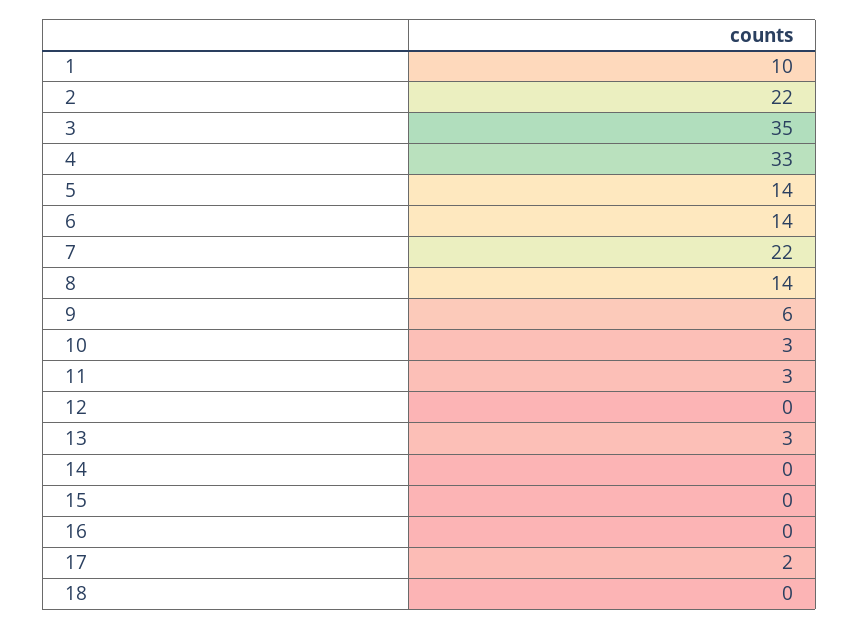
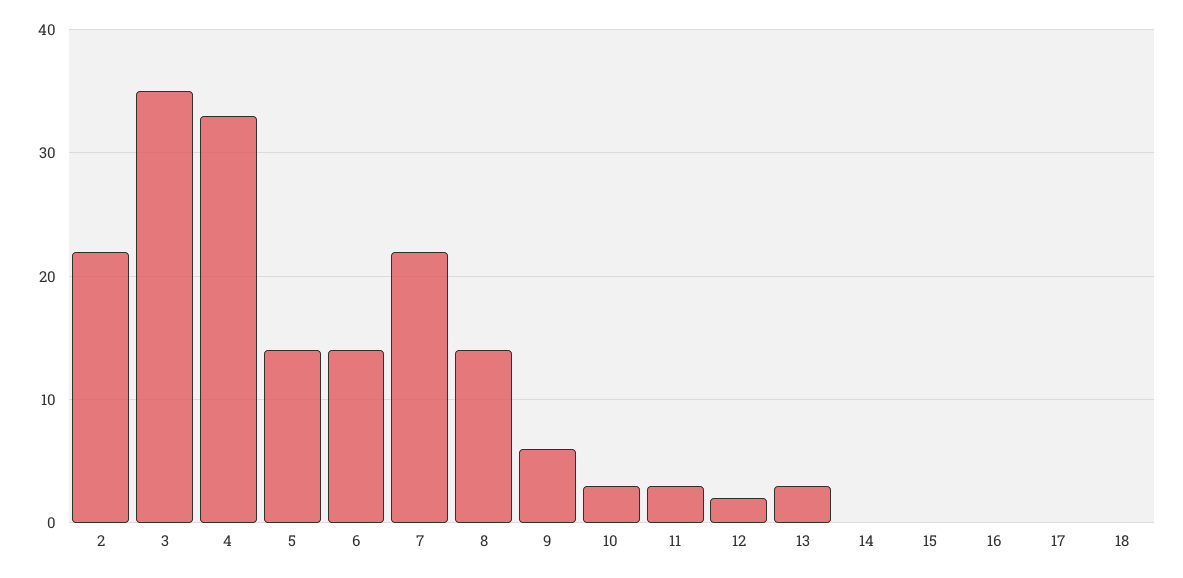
1: 10 -> none
12: 0 -> 2
17: 2 -> 0

